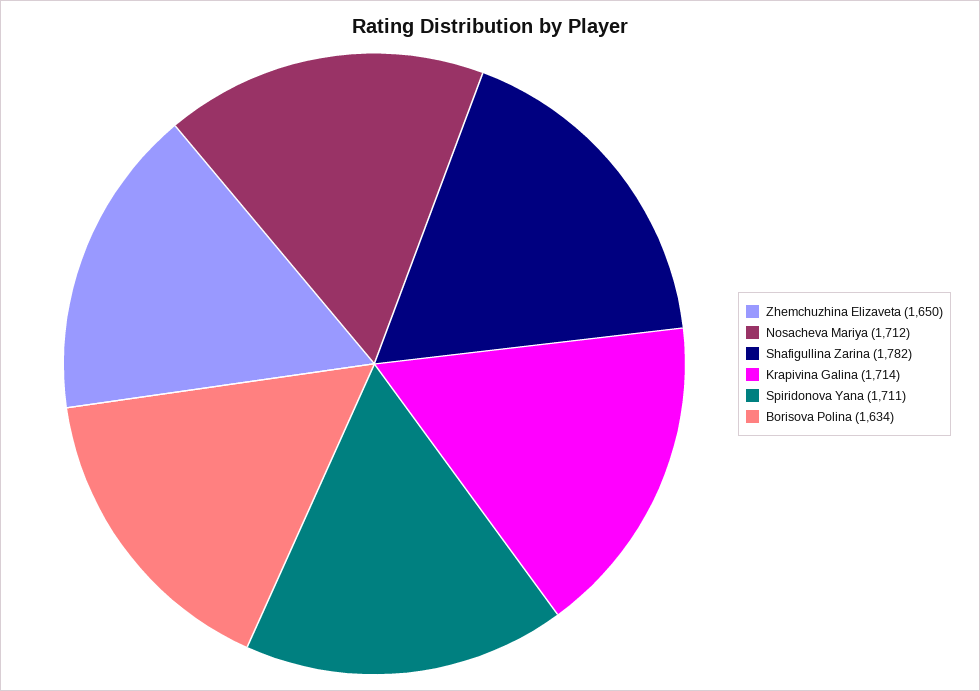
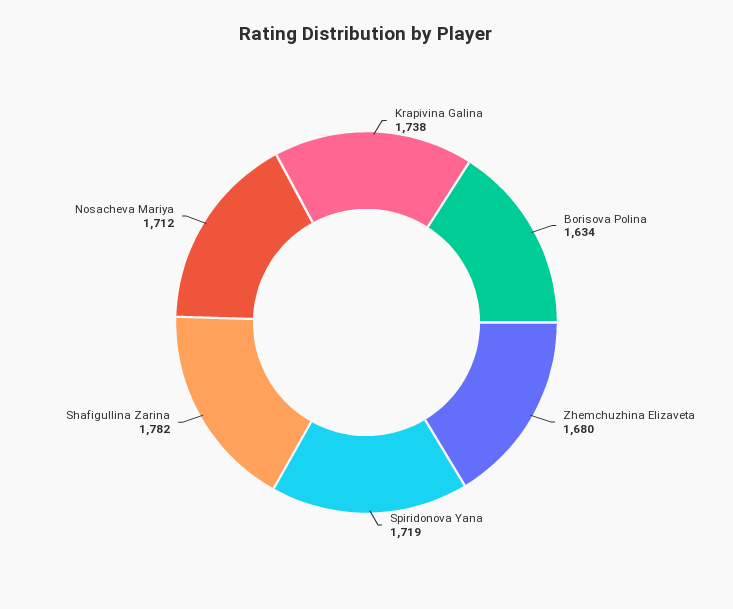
Zhemchuzhina Elizaveta: 1650 -> 1680
Krapivina Galina: 1714 -> 1738
Spiridonova Yana: 1711 -> 1719

